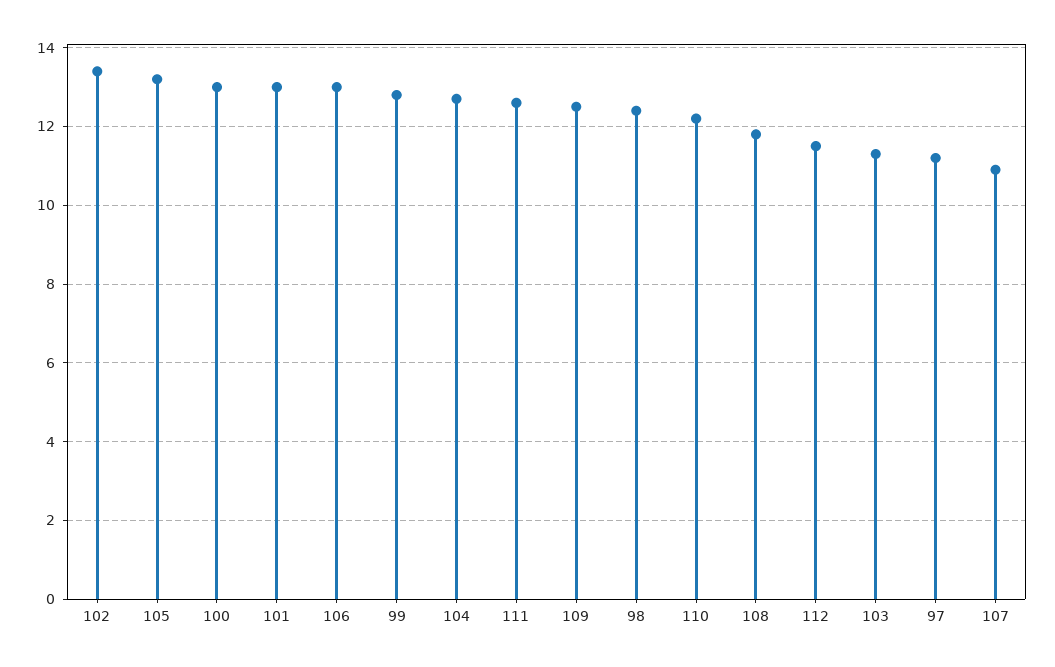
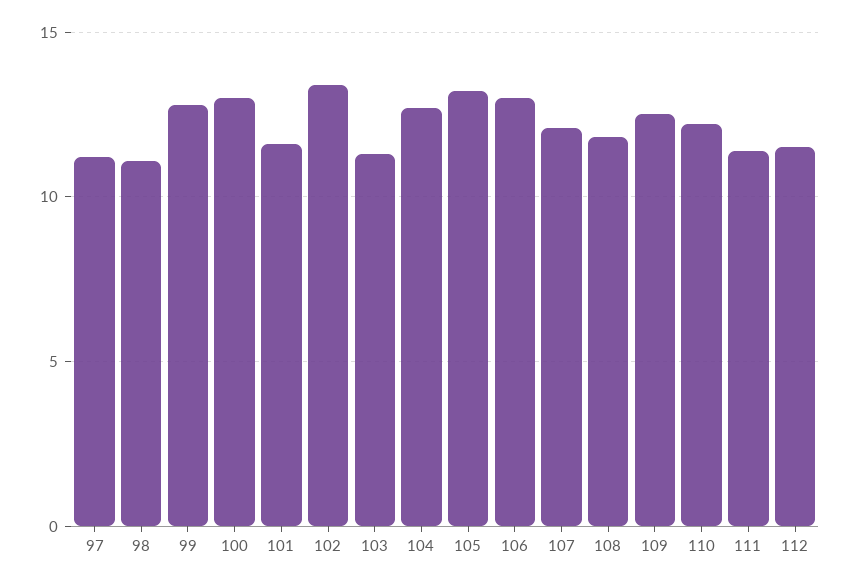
101: 13 -> 11.5
111: 12.5 -> 11.5
98: 12.5 -> 11
107: 11 -> 12

